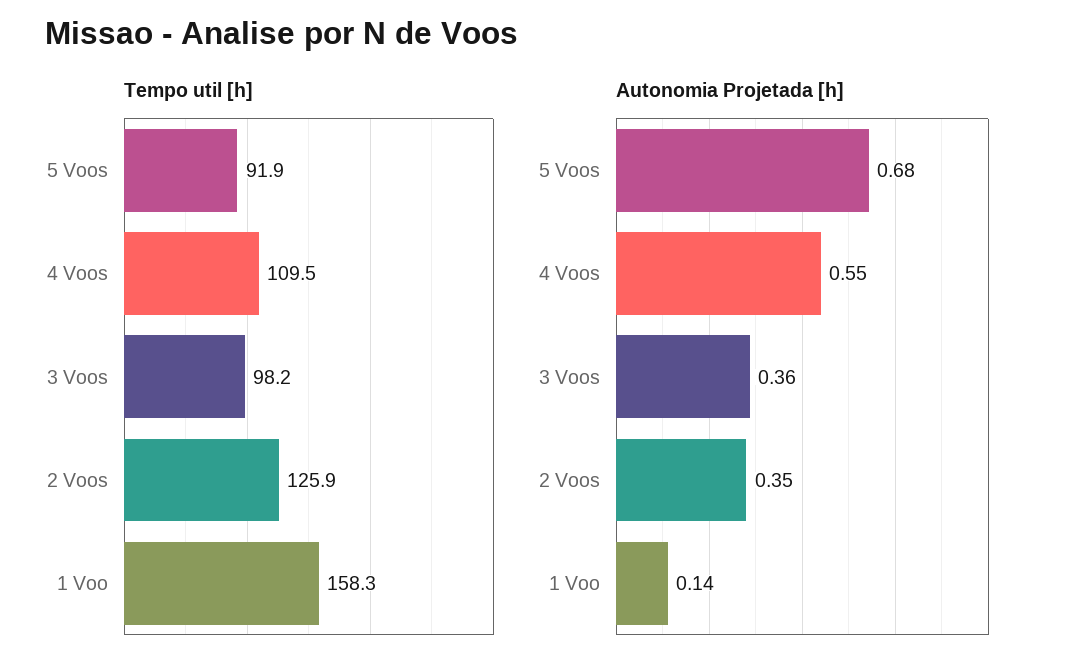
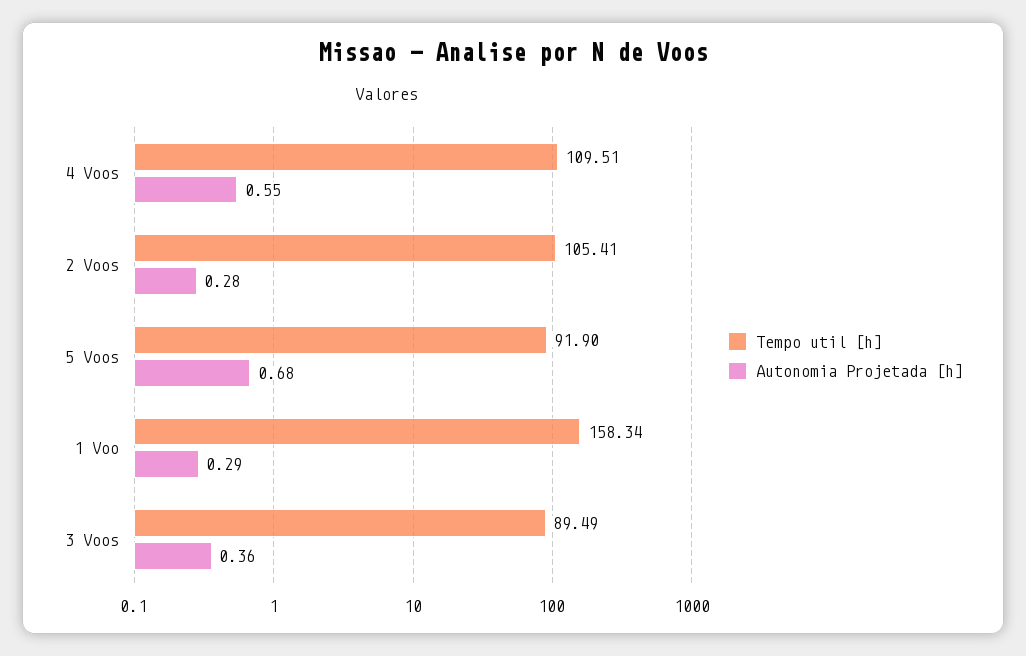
Tempo util [h], 3 Voos: 98.2 -> 89.49
Tempo util [h], 2 Voos: 125.9 -> 105.41
Autonomia Projetada [h], 2 Voos: 0.35 -> 0.28
Autonomia Projetada [h], 1 Voo: 0.14 -> 0.29

